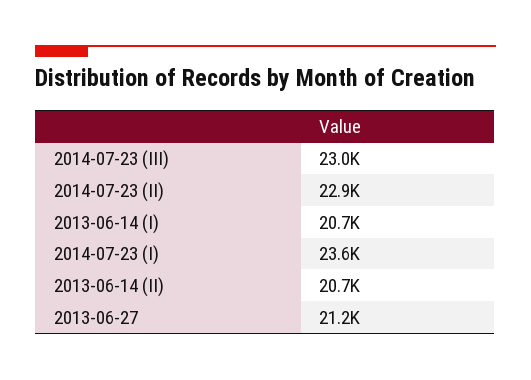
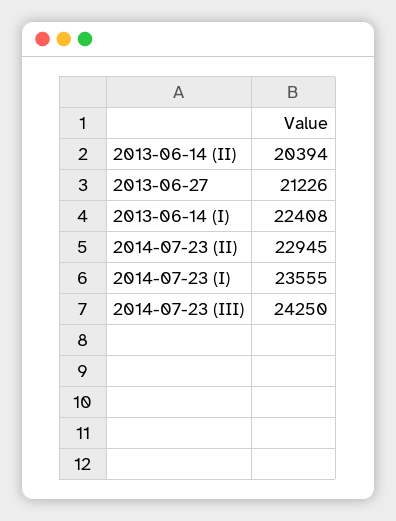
2014-07-23 (III): 23000 -> 24250
2013-06-14 (I): 20700 -> 22408
2013-06-14 (II): 20700 -> 20394

